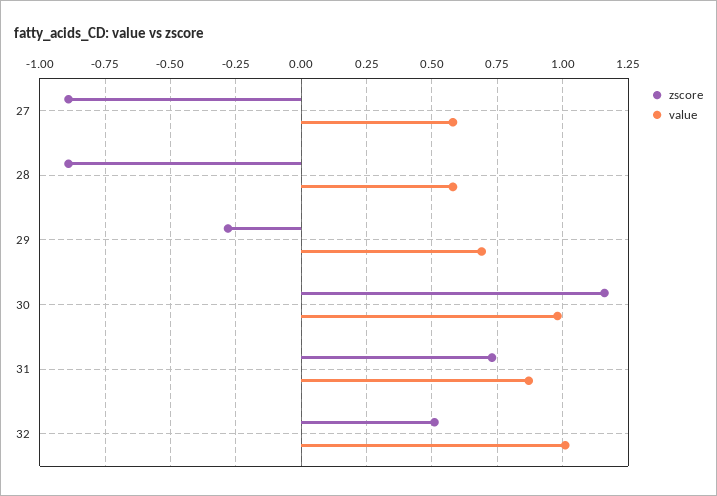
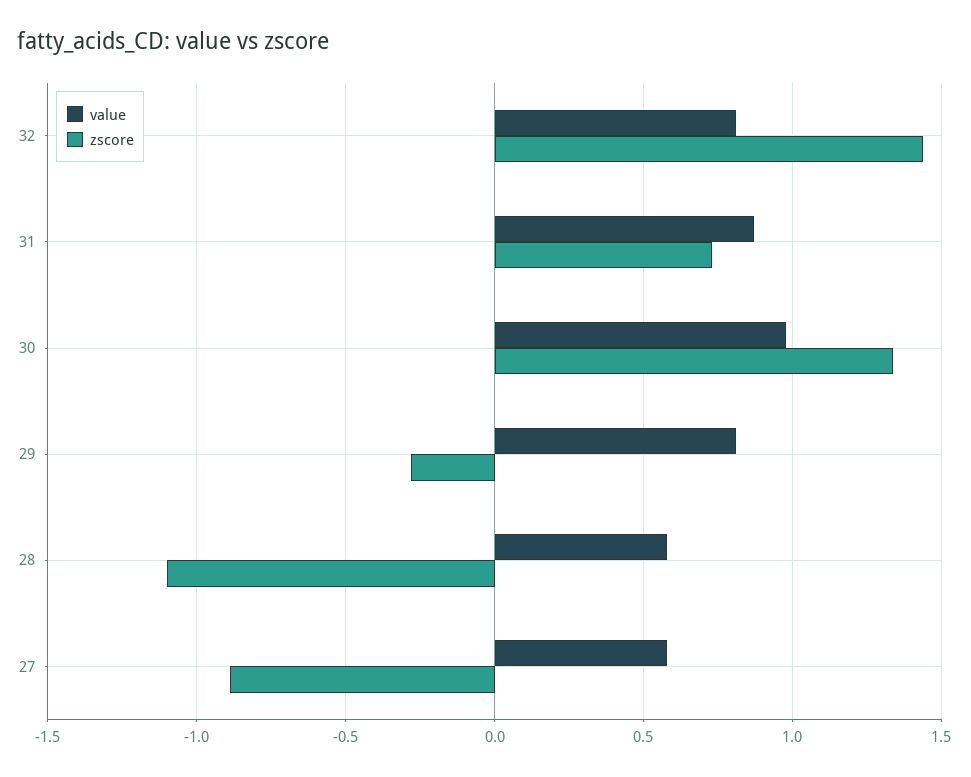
zscore, 28: -0.9 -> -1.1
value, 29: 0.7 -> 0.8
zscore, 30: 1.15 -> 1.35
zscore, 32: 0.5 -> 1.45
value, 32: 1 -> 0.8

